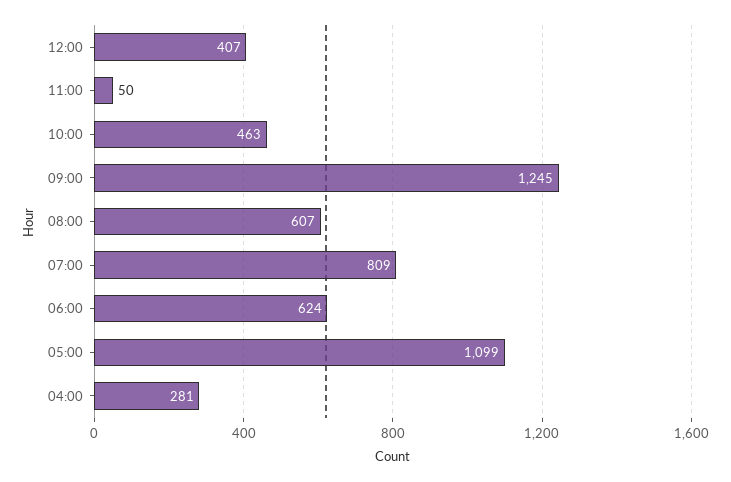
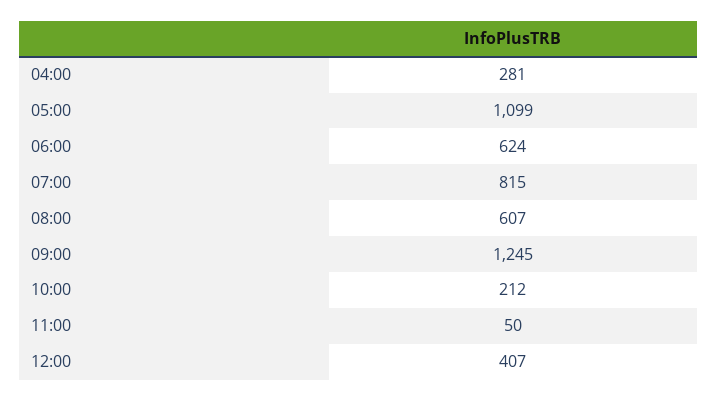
10:00: 463 -> 212
07:00: 809 -> 815

